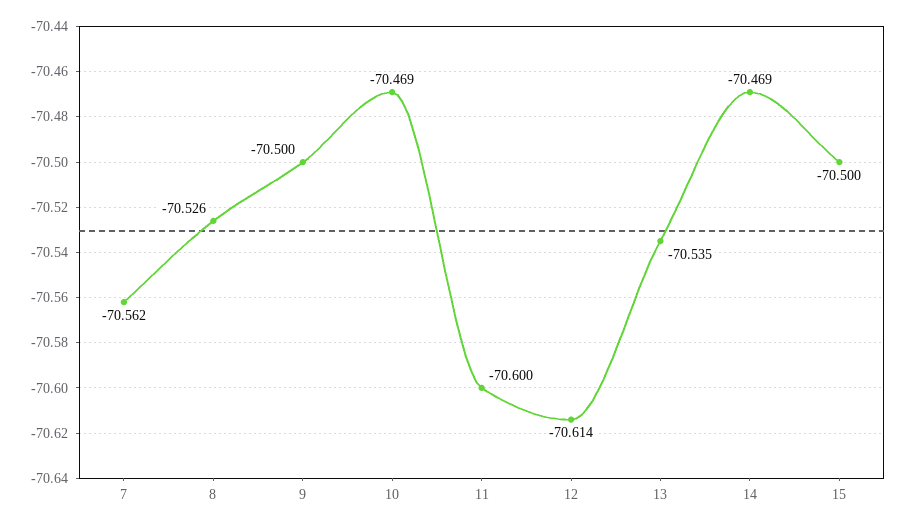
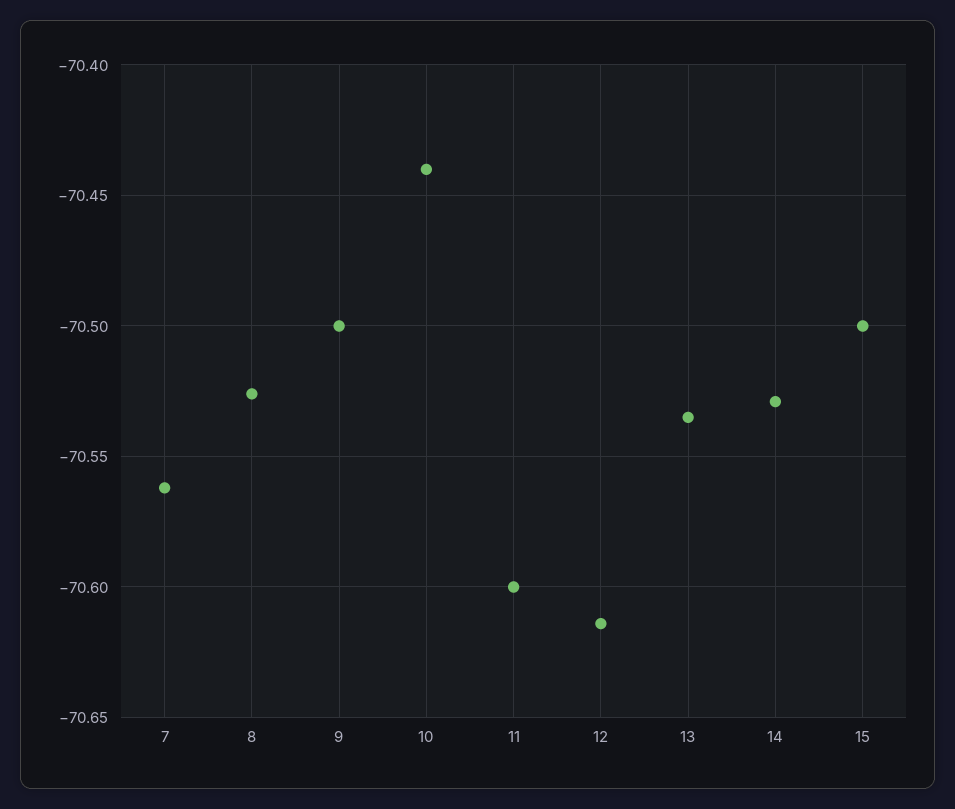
10: -70.469 -> -70.44
14: -70.469 -> -70.53

